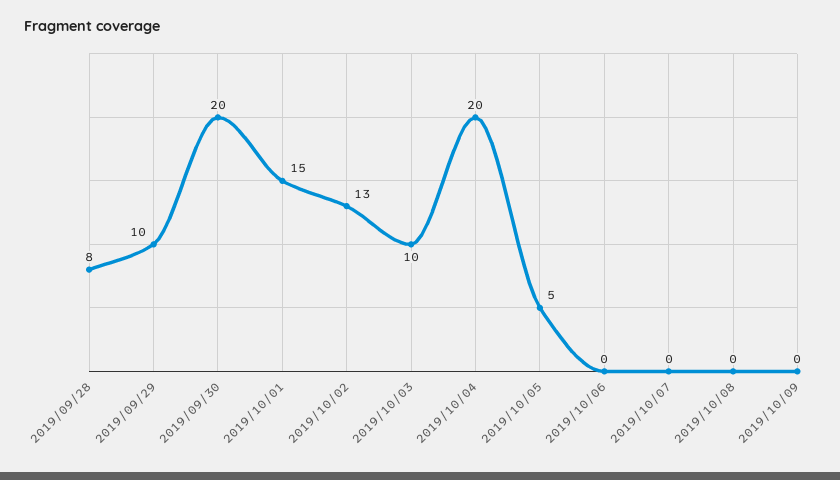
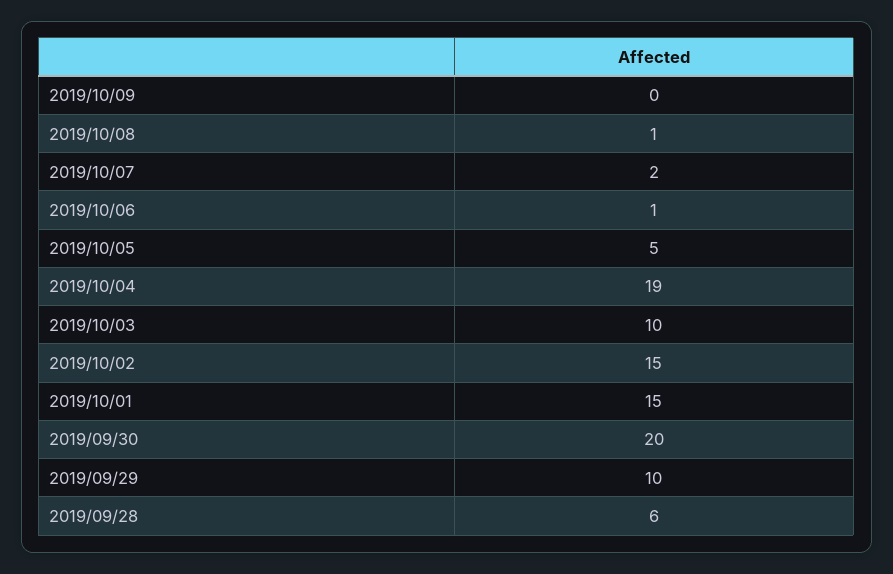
2019/09/28: 8 -> 6
2019/10/02: 13 -> 15
2019/10/04: 20 -> 19
2019/10/06: 0 -> 1
2019/10/07: 0 -> 2
2019/10/08: 0 -> 1

